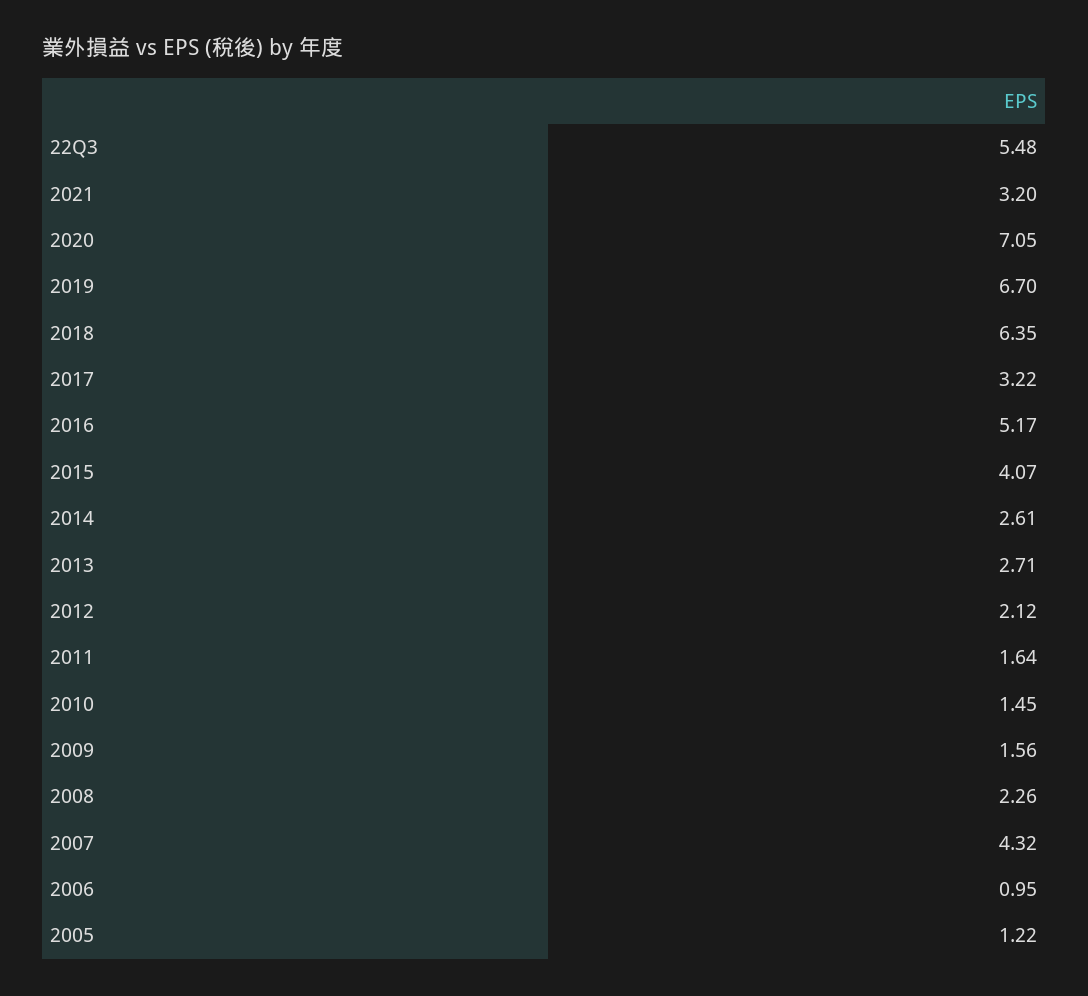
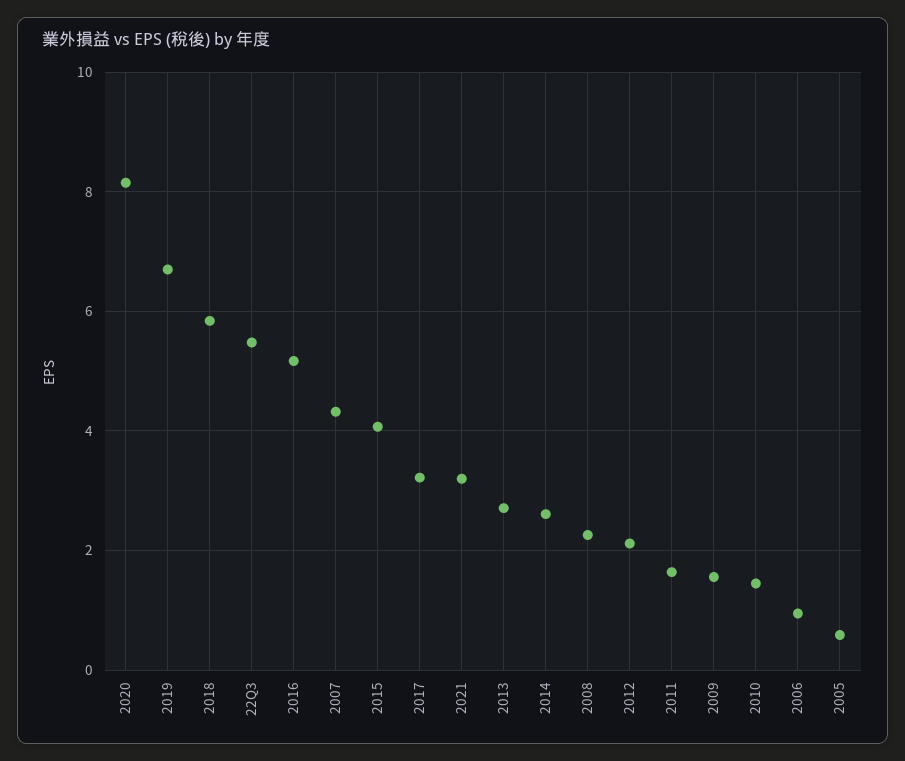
2020: 7.05 -> 8.2
2018: 6.35 -> 5.8
2005: 1.22 -> 0.6

